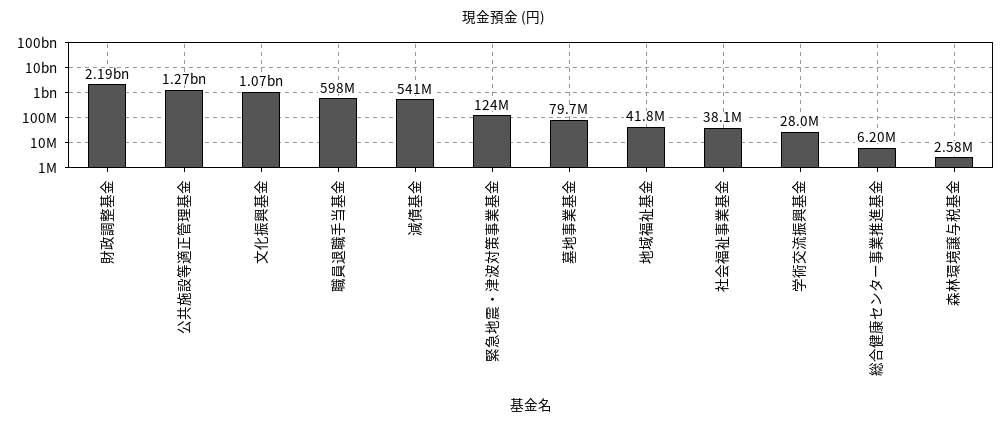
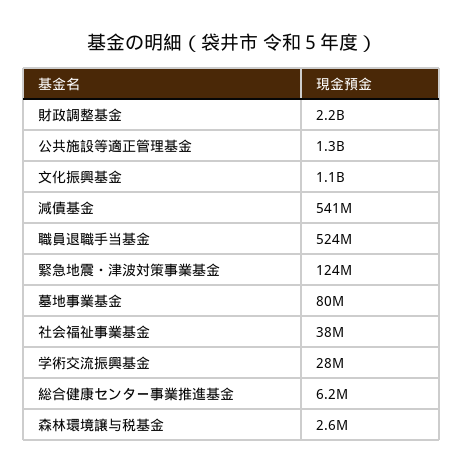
職員退職手当基金: 598000000 -> 524000000
地域福祉基金: 41800000 -> none

